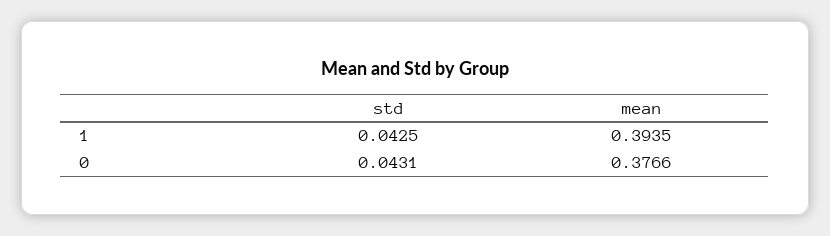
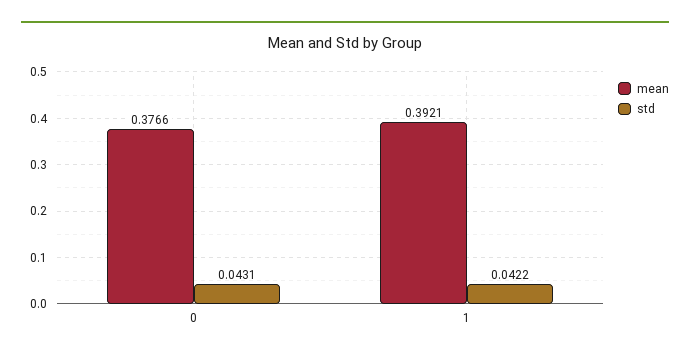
std, 1: 0.0425 -> 0.0422
mean, 1: 0.3935 -> 0.3921

